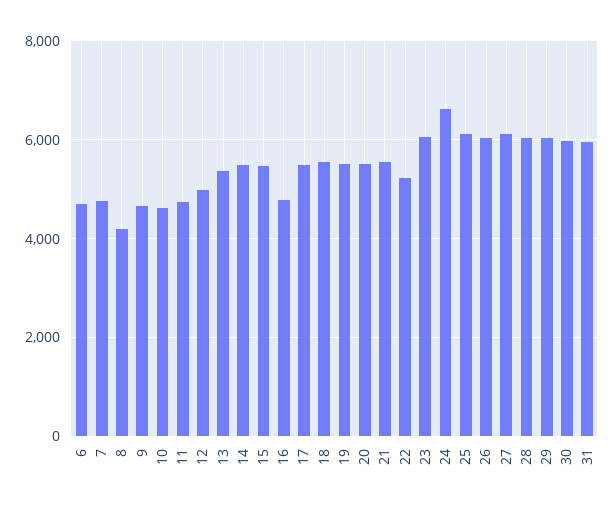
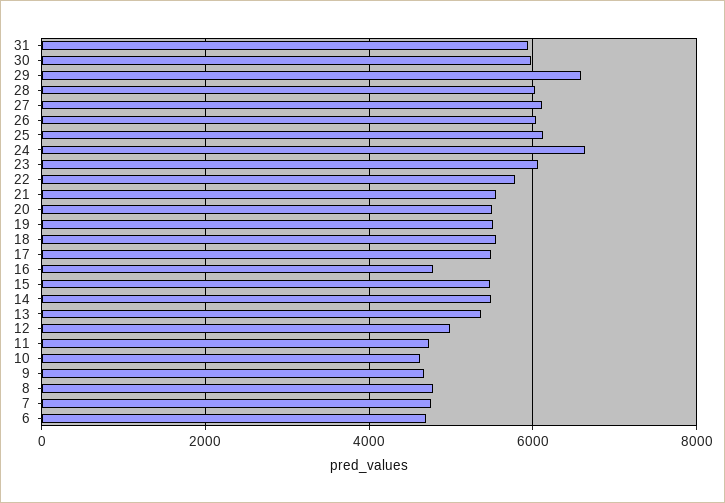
8: 4200 -> 4800
22: 5200 -> 5800
29: 6000 -> 6600

